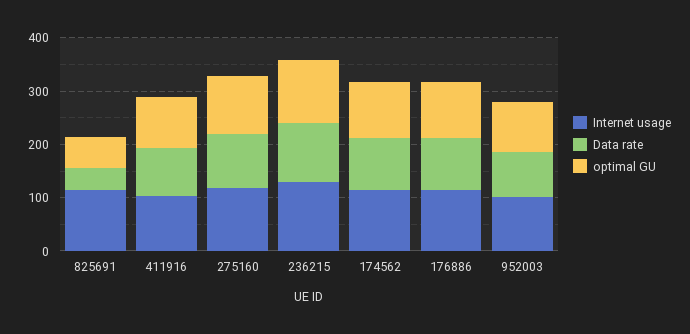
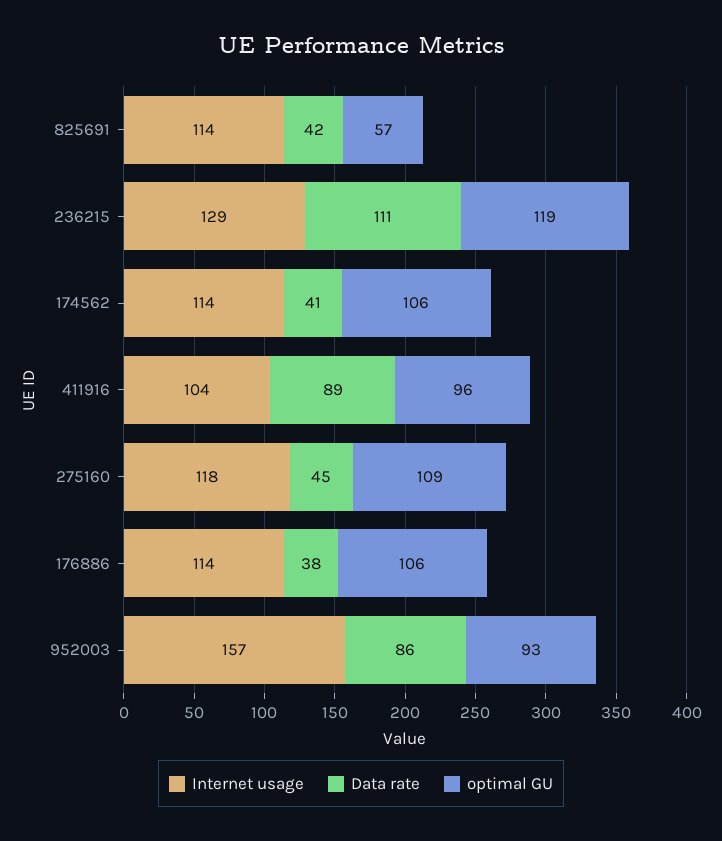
Data rate, 275160: 100 -> 45
Data rate, 174562: 100 -> 41
Data rate, 176886: 100 -> 38
Internet usage, 952003: 100 -> 157

